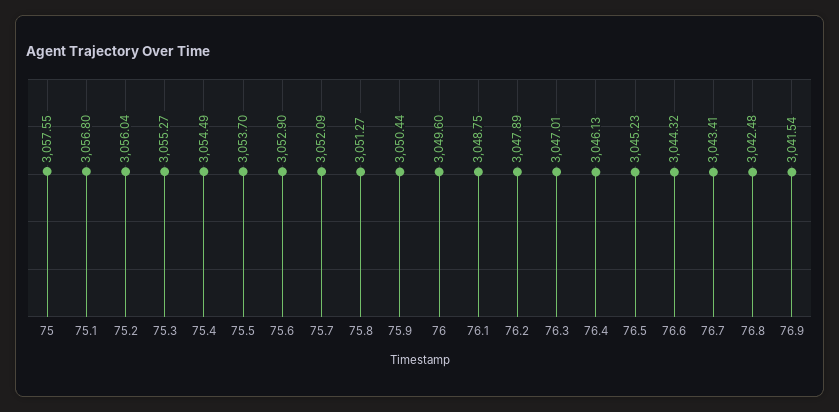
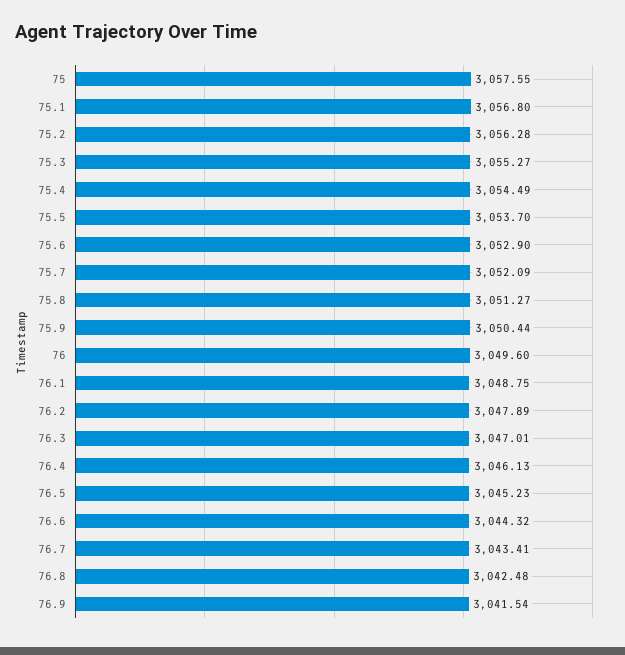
75.2: 3056.04 -> 3056.28

